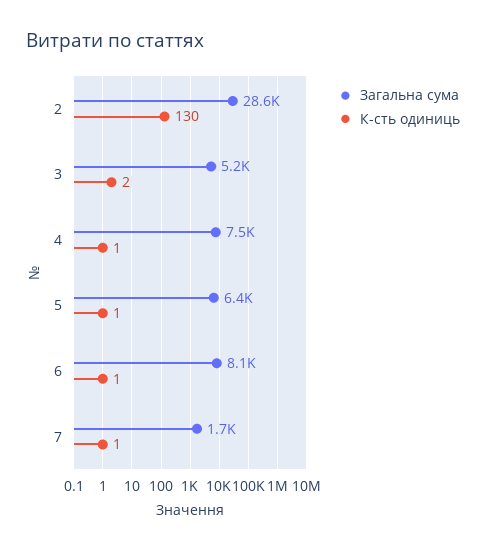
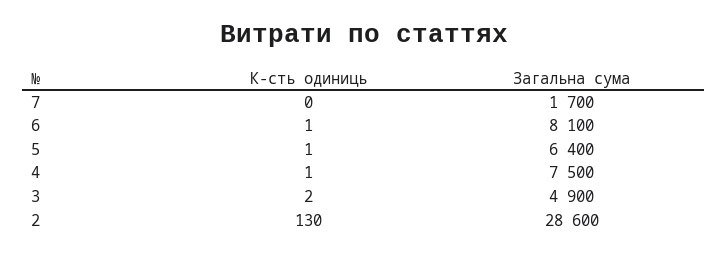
Загальна сума, 3: 5200 -> 4900
К-сть одиниць, 7: 1 -> 0

